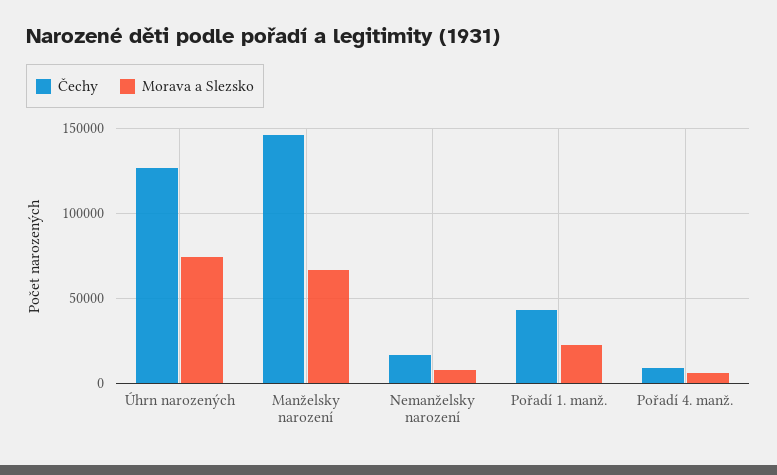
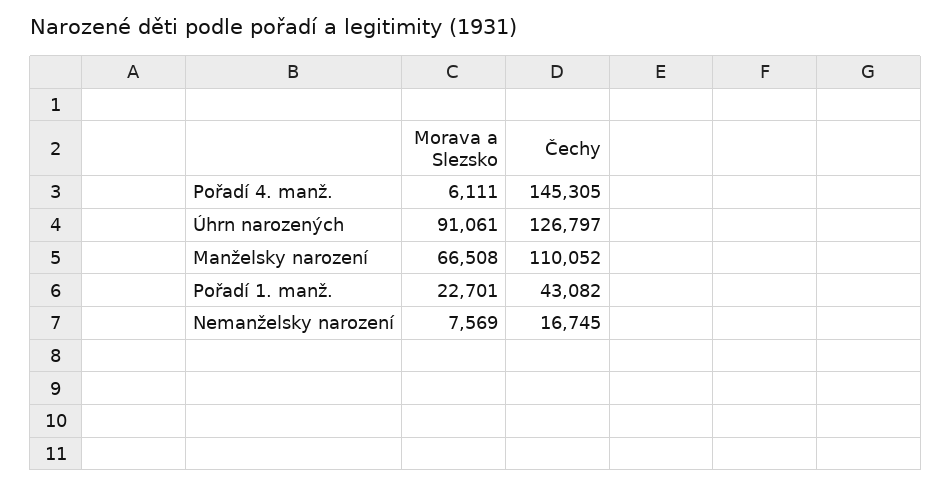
Morava a Slezsko, Úhrn narozených: 75000 -> 91061
Čechy, Manželsky narození: 145000 -> 110052
Čechy, Pořadí 4. manž.: 10000 -> 145305

